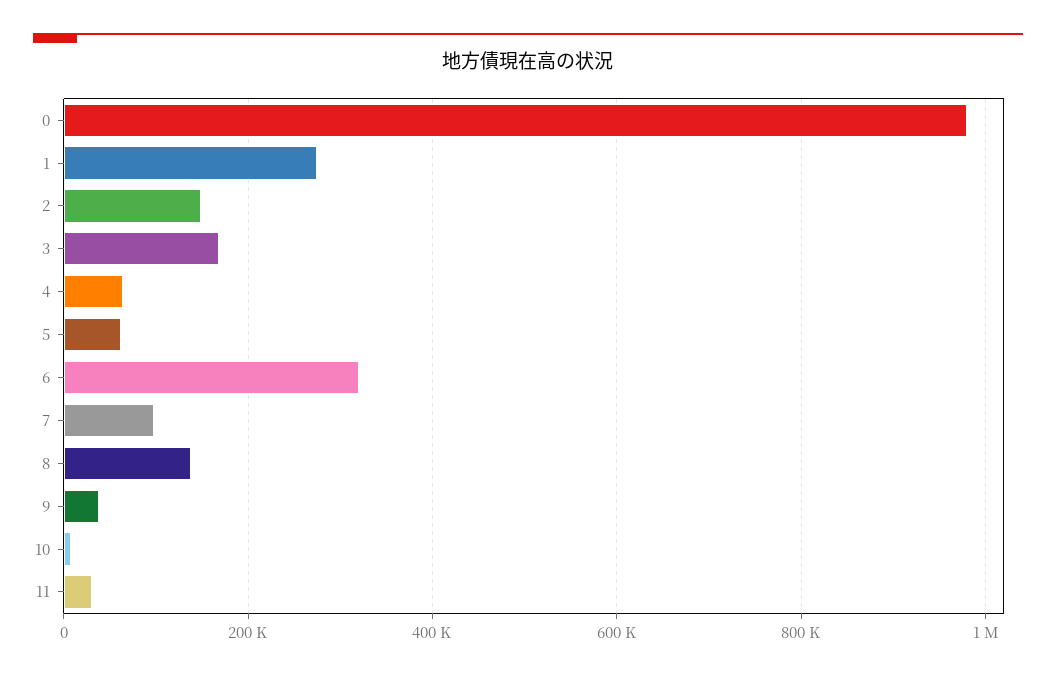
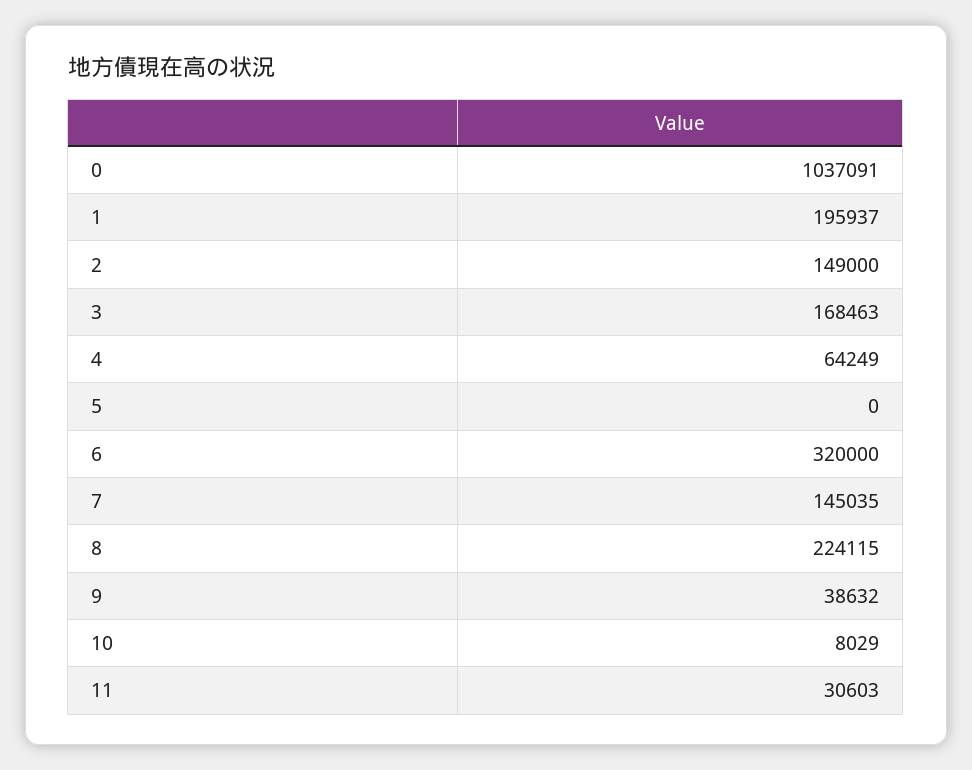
0: 980000 -> 1037091
1: 280000 -> 195937
5: 60000 -> 0
7: 100000 -> 145035
8: 140000 -> 224115

